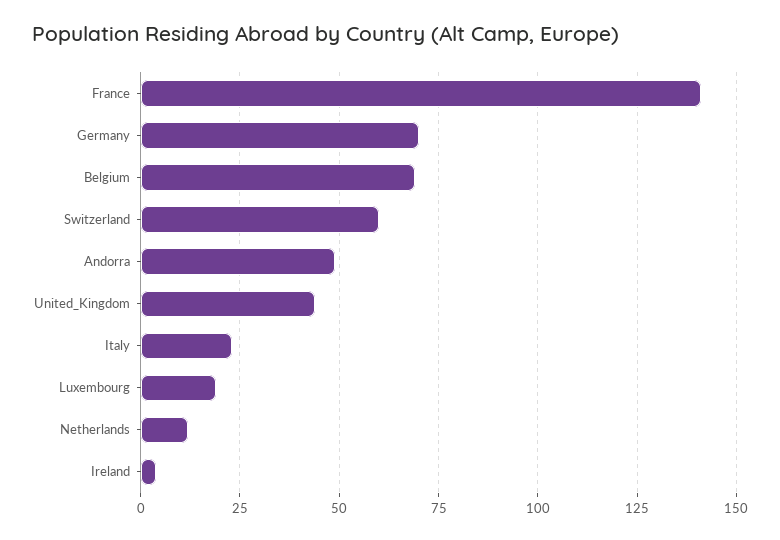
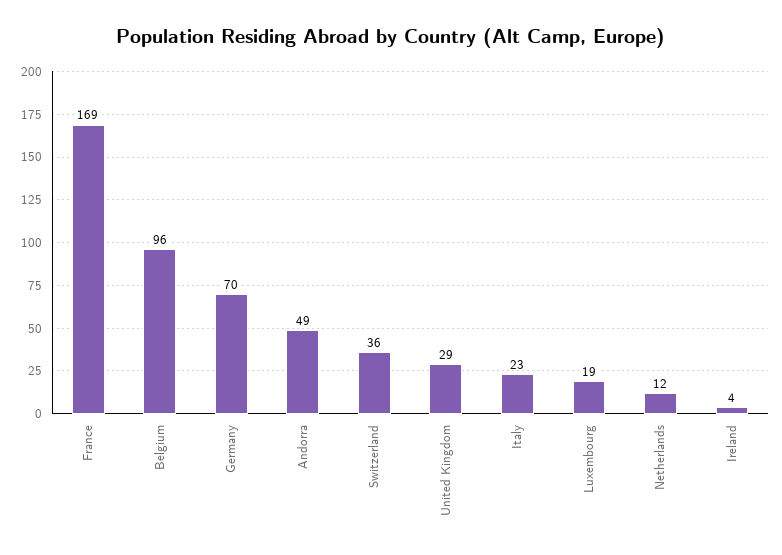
France: 140 -> 169
Belgium: 70 -> 96
Switzerland: 60 -> 36
United_Kingdom: 45 -> 29

